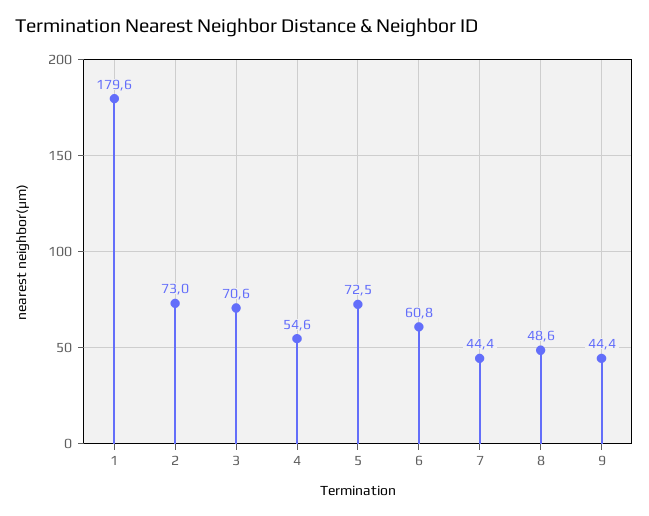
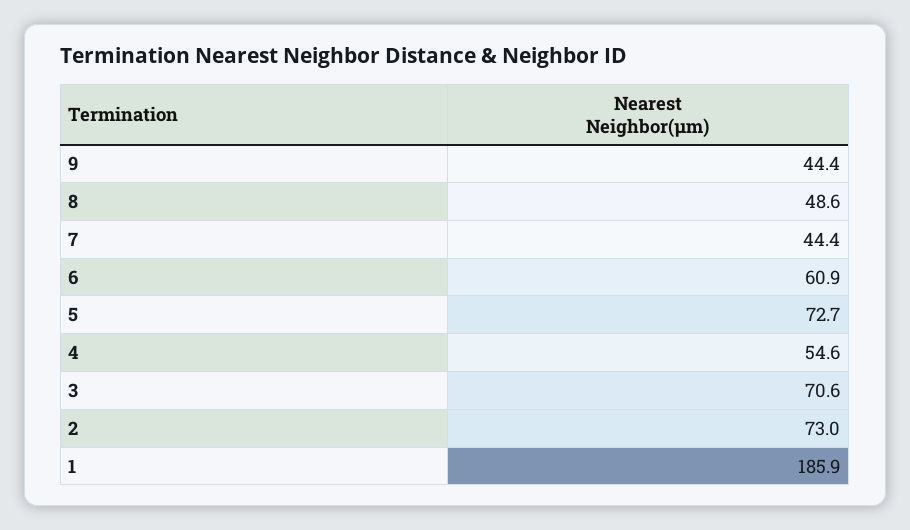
1: 179.6 -> 185.9
5: 72.5 -> 72.7
6: 60.8 -> 60.9

